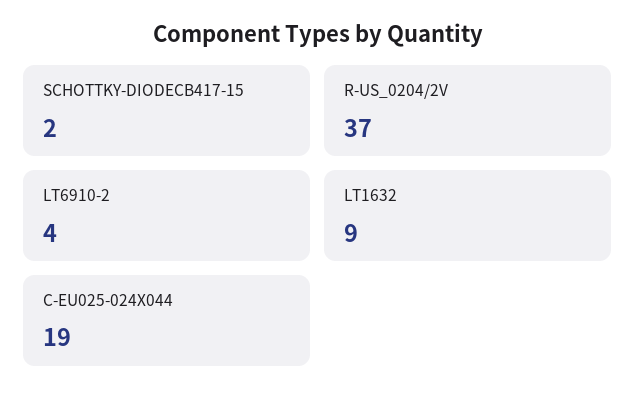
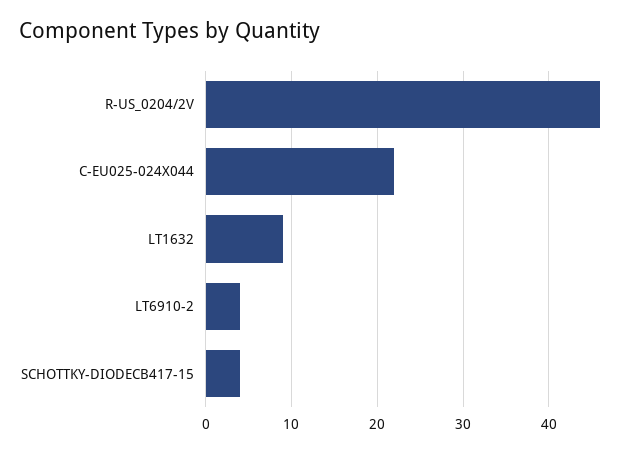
SCHOTTKY-DIODECB417-15: 2 -> 4
R-US_0204/2V: 37 -> 46
C-EU025-024X044: 19 -> 22

